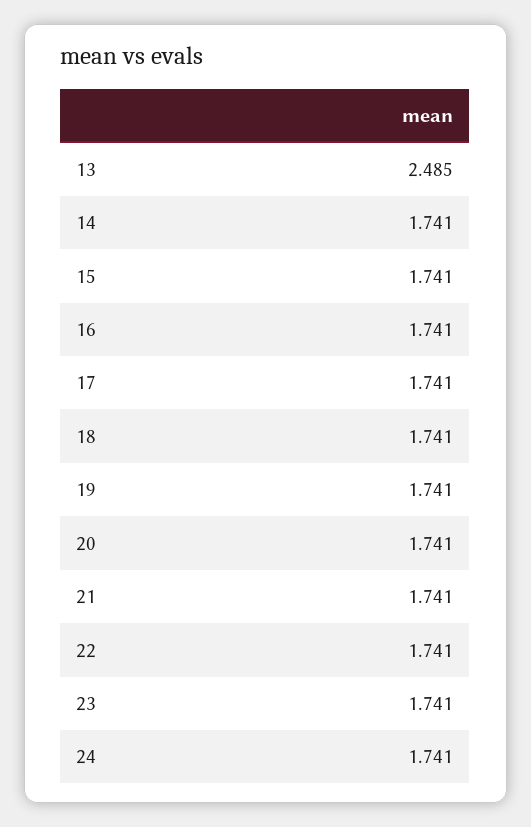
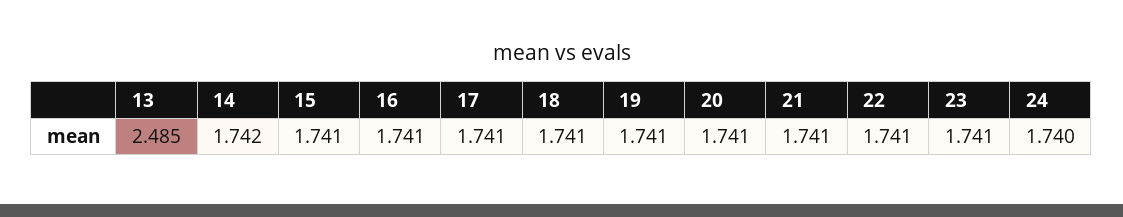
14: 1.741 -> 1.742
24: 1.741 -> 1.74

